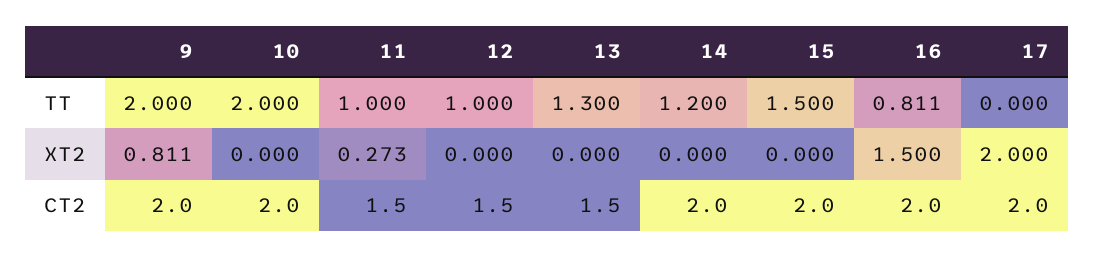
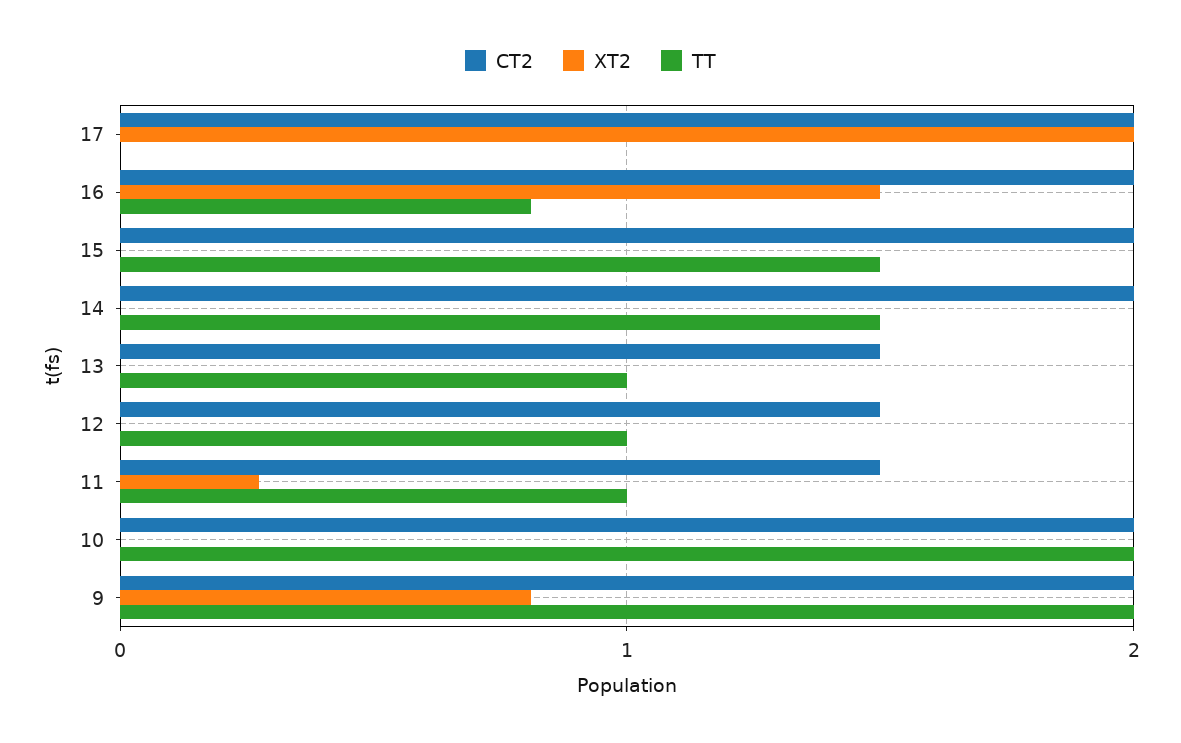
TT, 13: 1.3 -> 1
TT, 14: 1.2 -> 1.5

